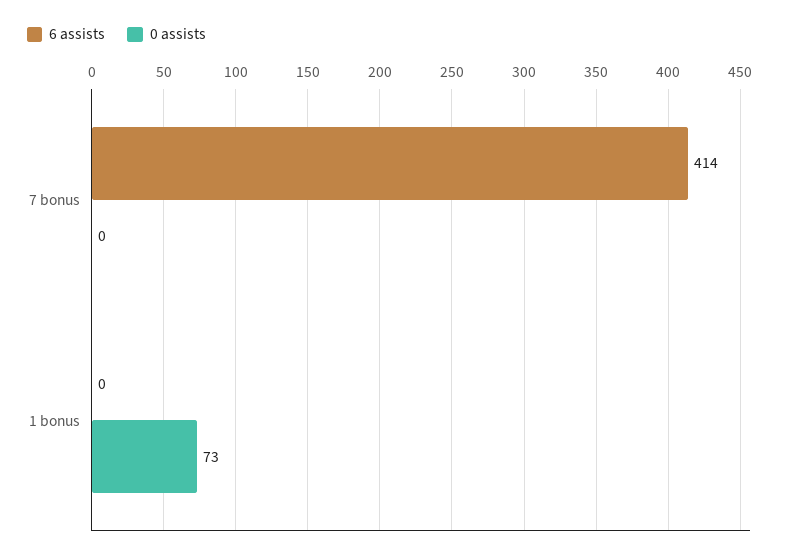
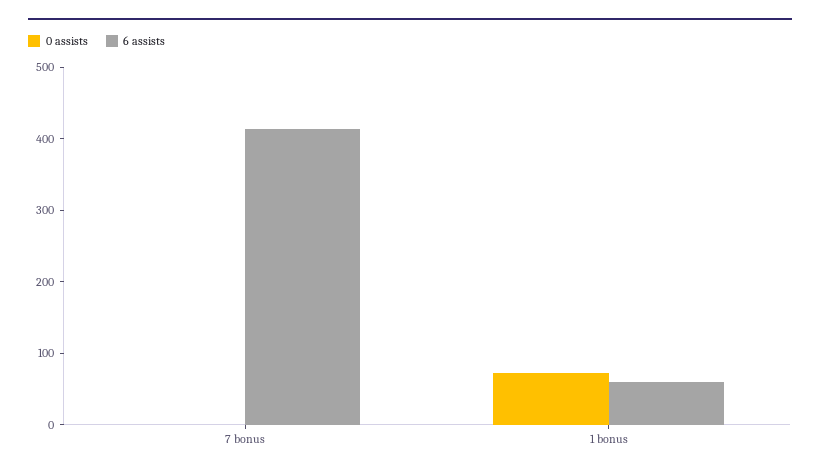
6 assists, 1 bonus: 0 -> 60

